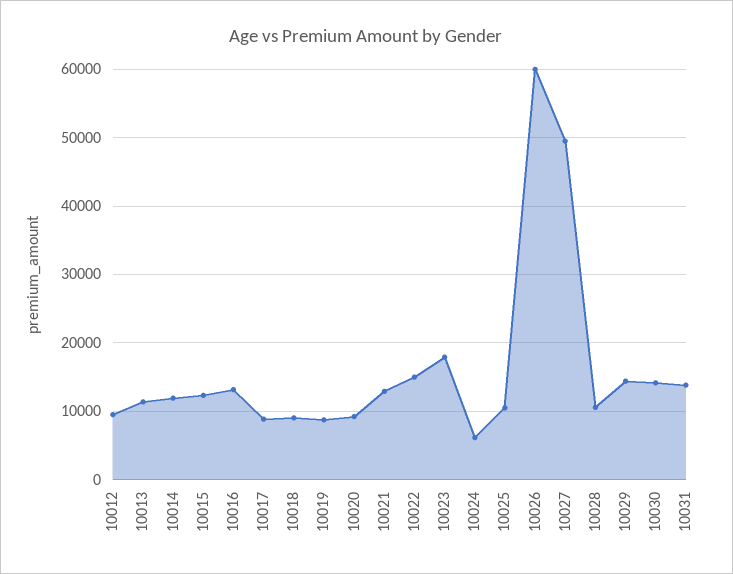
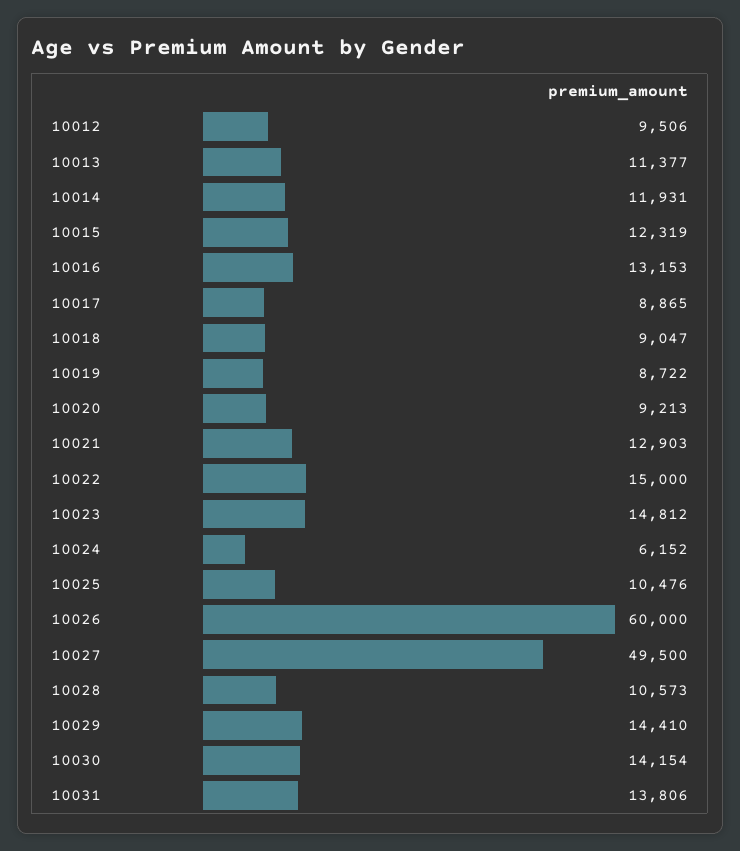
10023: 18000 -> 14812

